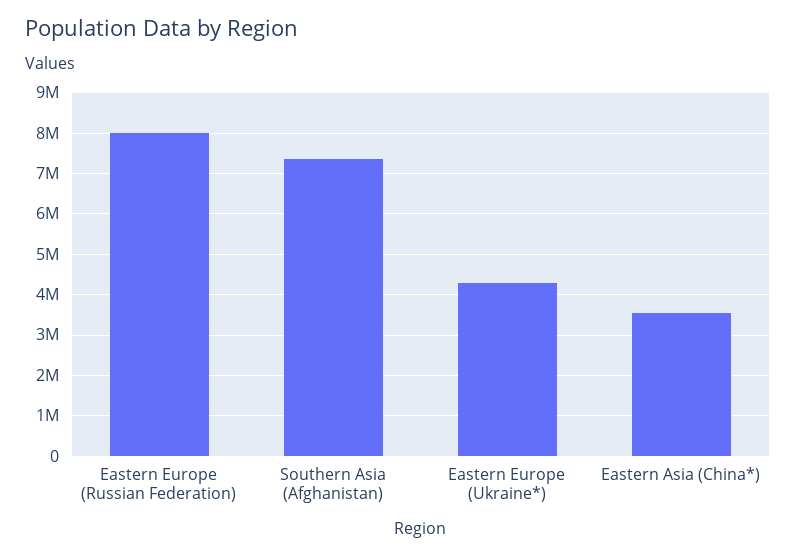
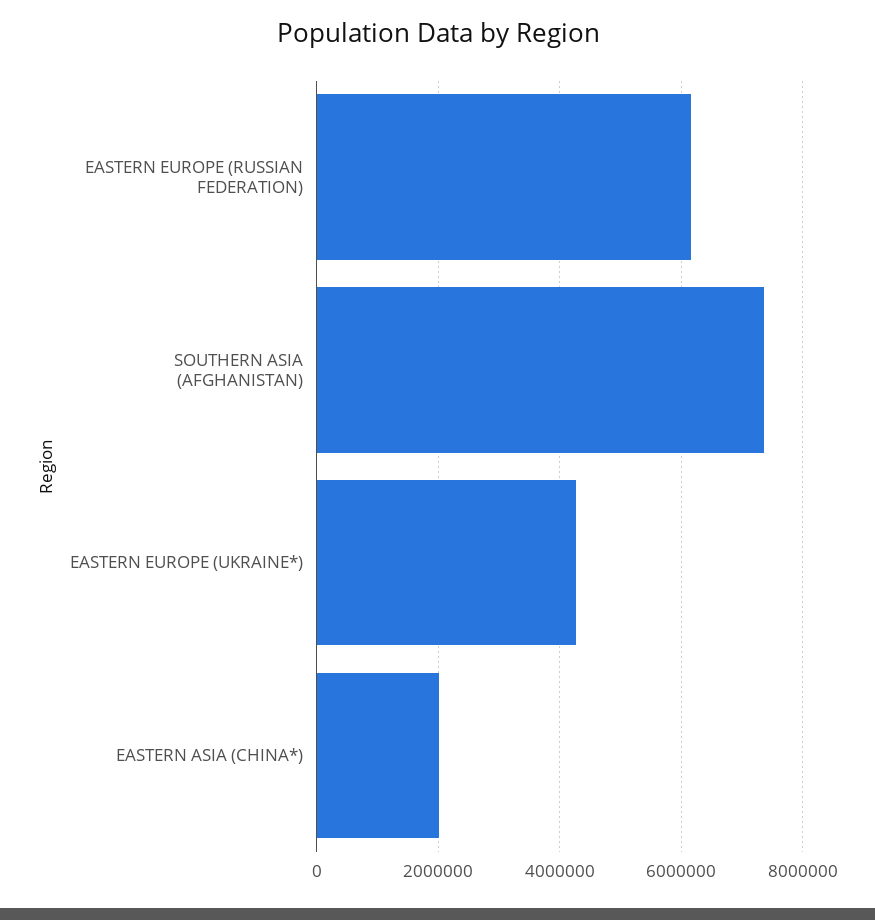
Eastern Europe (Russian Federation): 8000000 -> 6200000
Eastern Asia (China*): 3600000 -> 2000000

